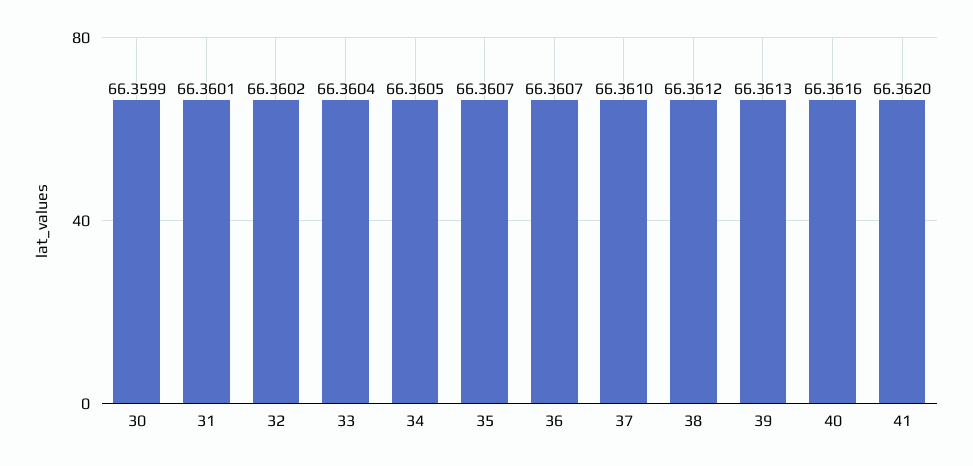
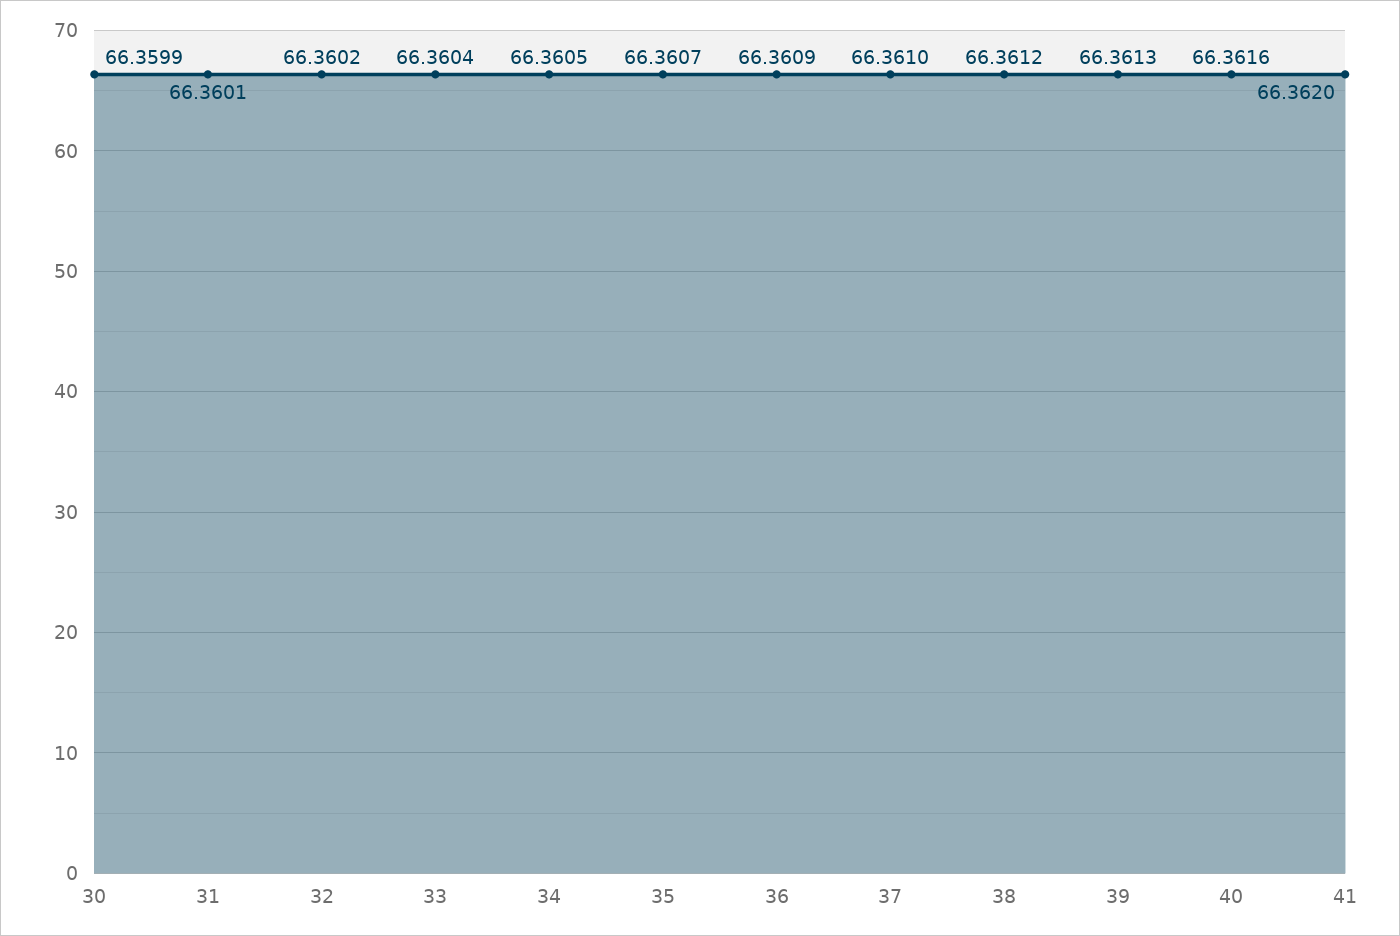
36: 66.3607 -> 66.3609

